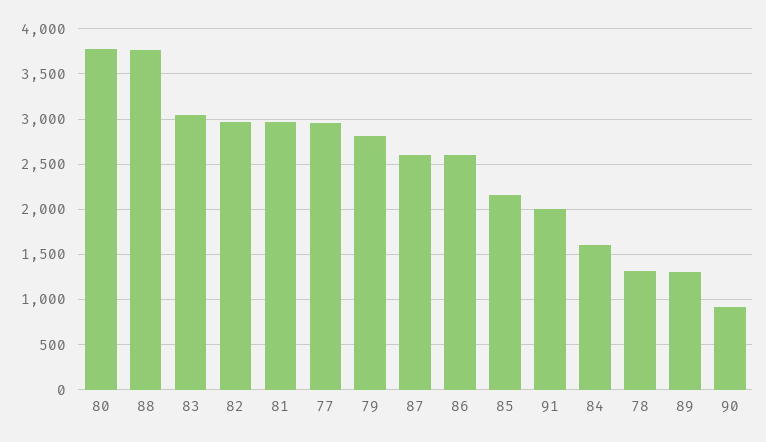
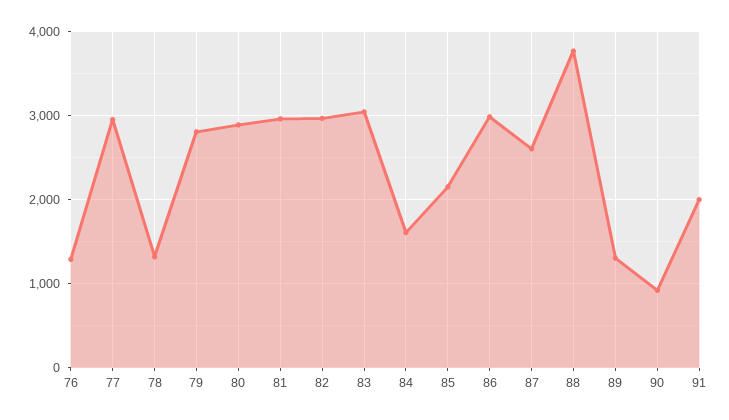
80: 3800 -> 2900
86: 2600 -> 3000
76: none -> 1300

